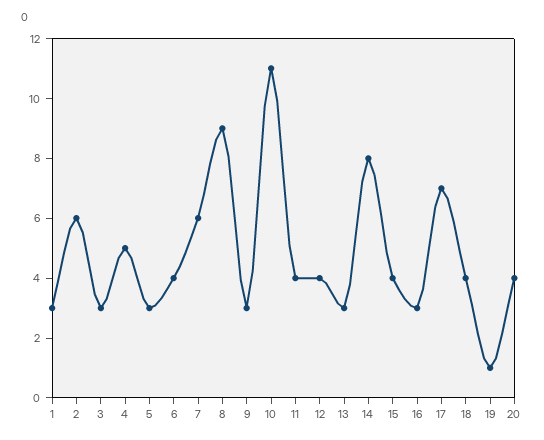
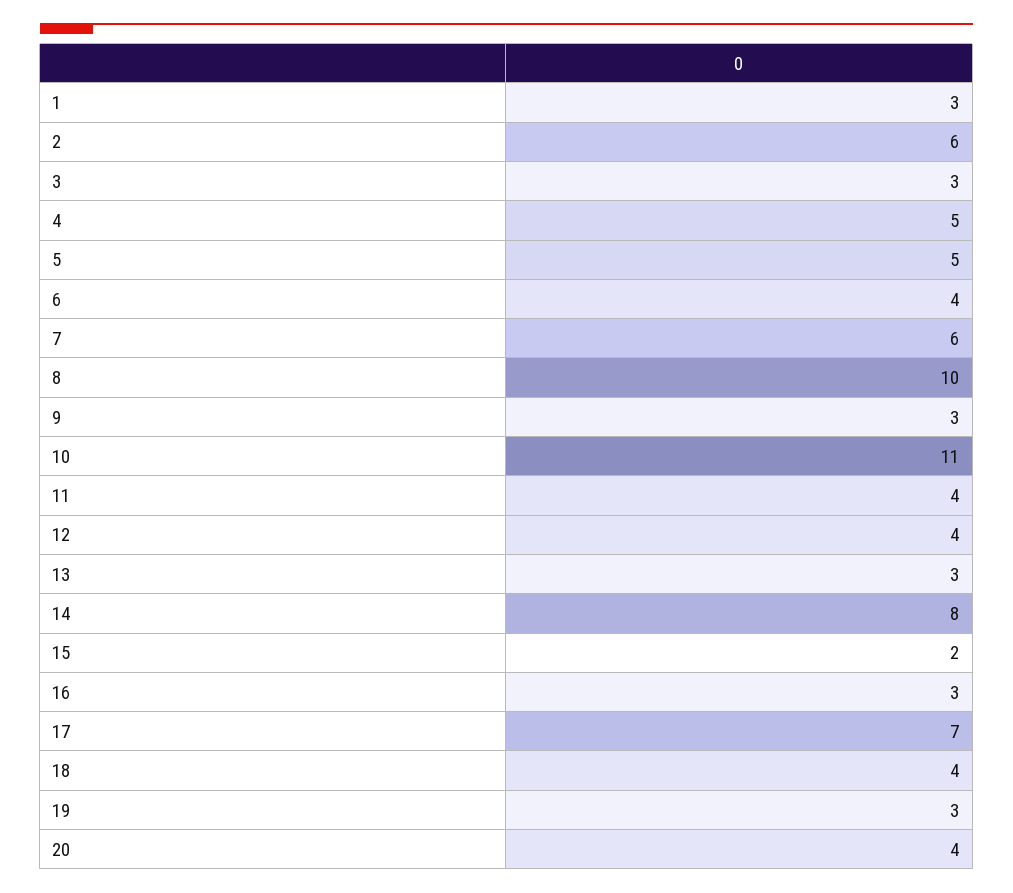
5: 3 -> 5
8: 9 -> 10
15: 4 -> 2
19: 1 -> 3

